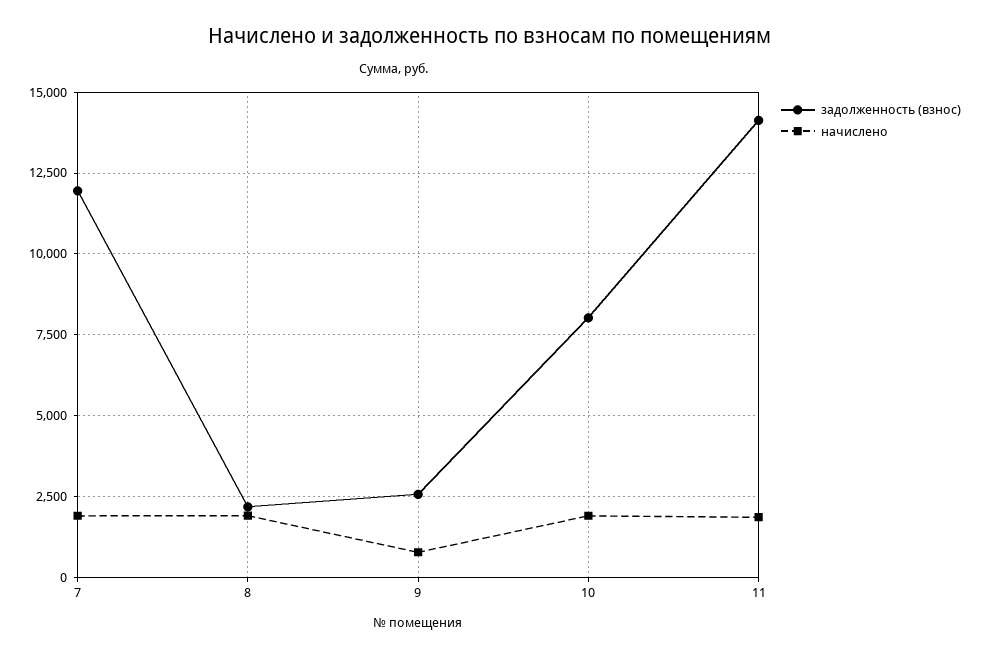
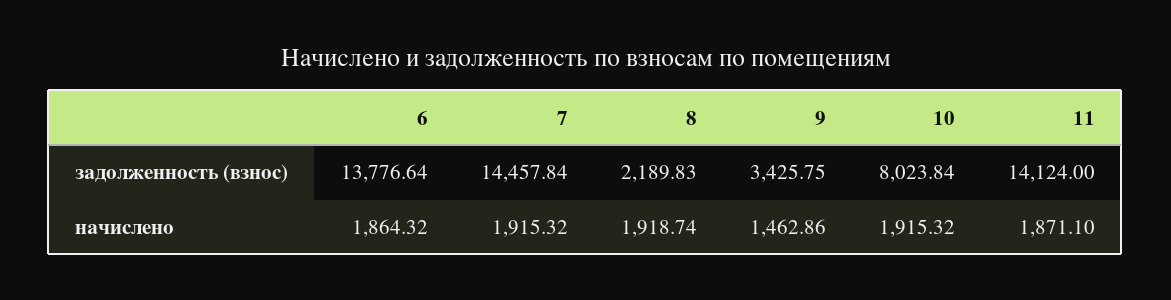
задолженность (взнос), 7: 12000 -> 14457.84
задолженность (взнос), 9: 2500 -> 3425.75
начислено, 9: 750 -> 1462.86
задолженность (взнос), 6: none -> 13776.64
начислено, 6: none -> 1864.32

